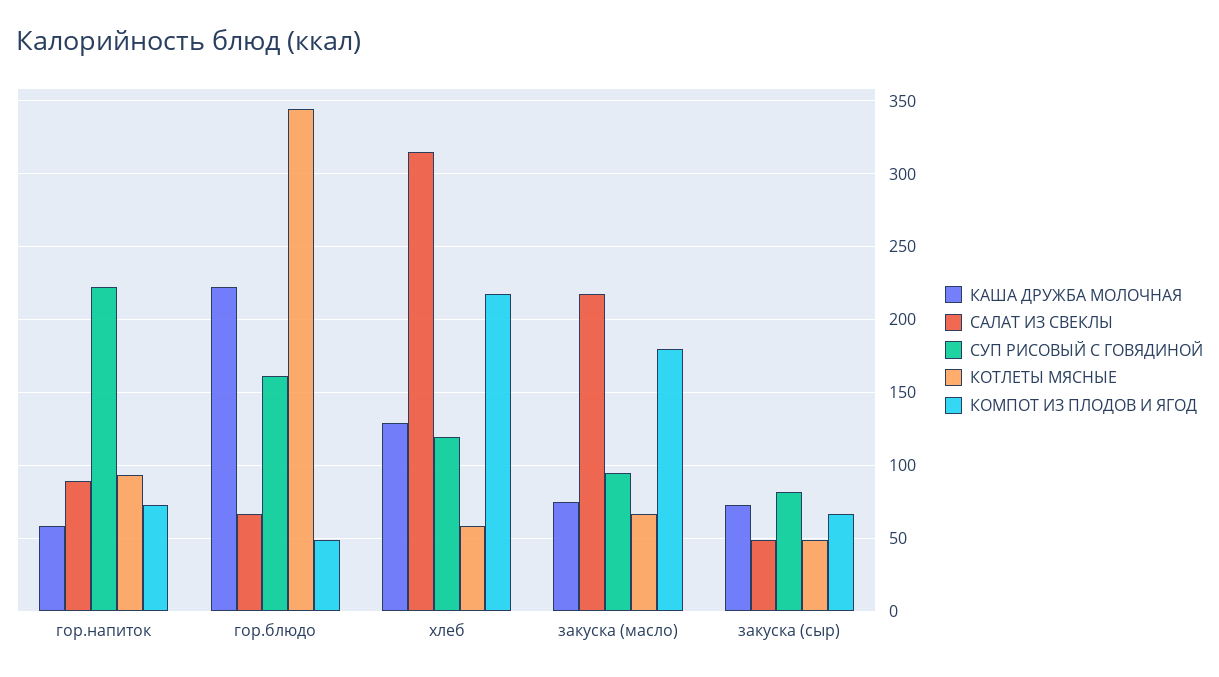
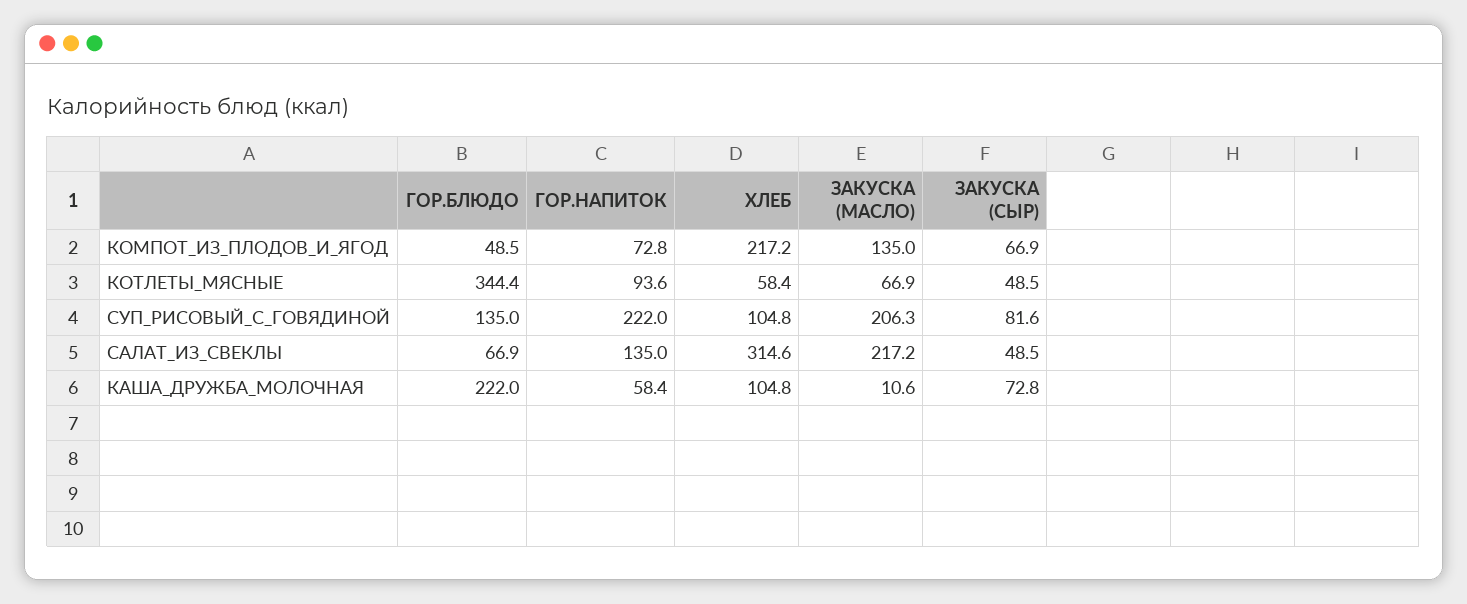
САЛАТ ИЗ СВЕКЛЫ, гор.напиток: 90 -> 135
СУП РИСОВЫЙ С ГОВЯДИНОЙ, гор.блюдо: 160 -> 135
КАША ДРУЖБА МОЛОЧНАЯ, хлеб: 130 -> 104.8
СУП РИСОВЫЙ С ГОВЯДИНОЙ, хлеб: 120 -> 104.8
КАША ДРУЖБА МОЛОЧНАЯ, закуска (масло): 75 -> 10.6
СУП РИСОВЫЙ С ГОВЯДИНОЙ, закуска (масло): 95 -> 206.3
КОМПОТ ИЗ ПЛОДОВ И ЯГОД, закуска (масло): 180 -> 135

